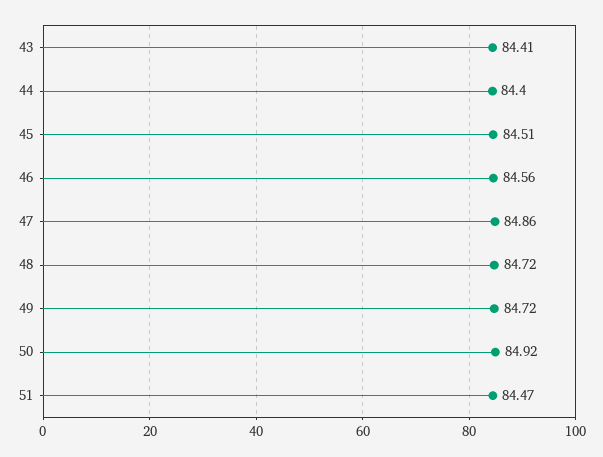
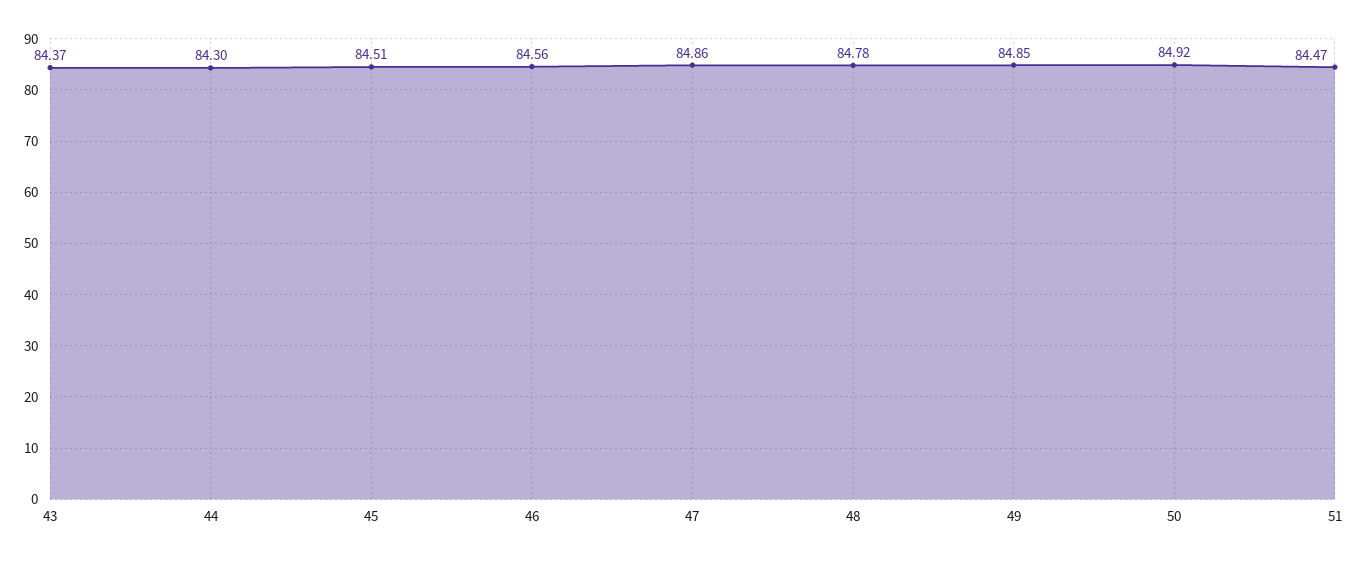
43: 84.41 -> 84.37
44: 84.4 -> 84.3
48: 84.72 -> 84.78
49: 84.72 -> 84.85

